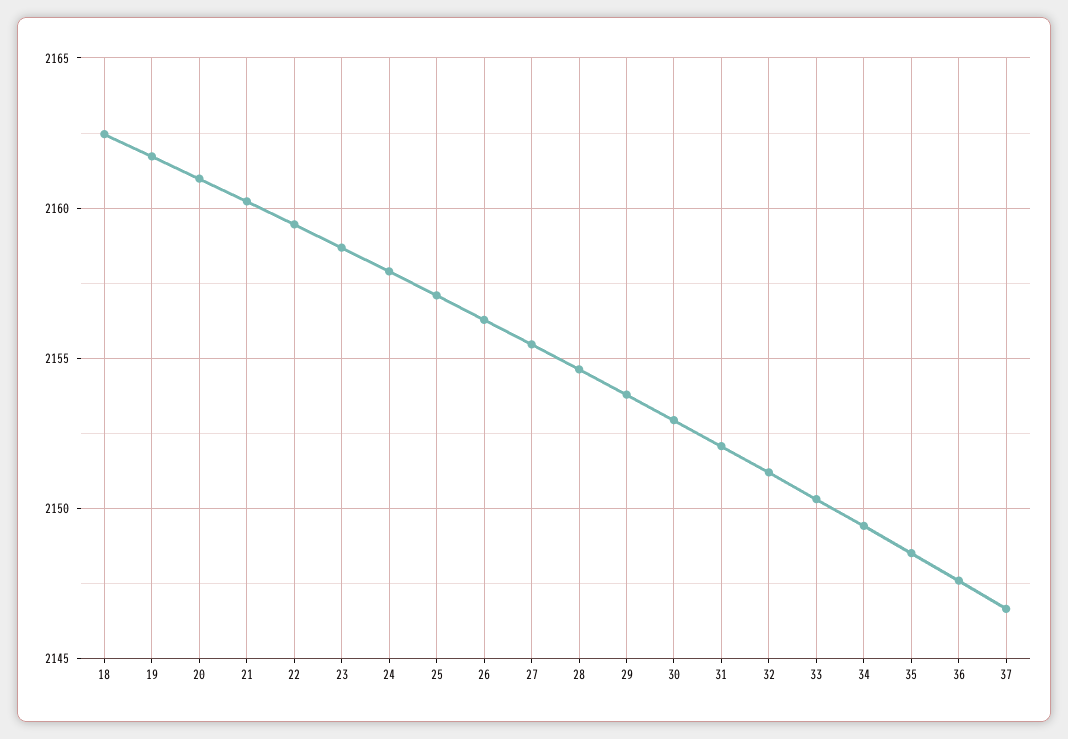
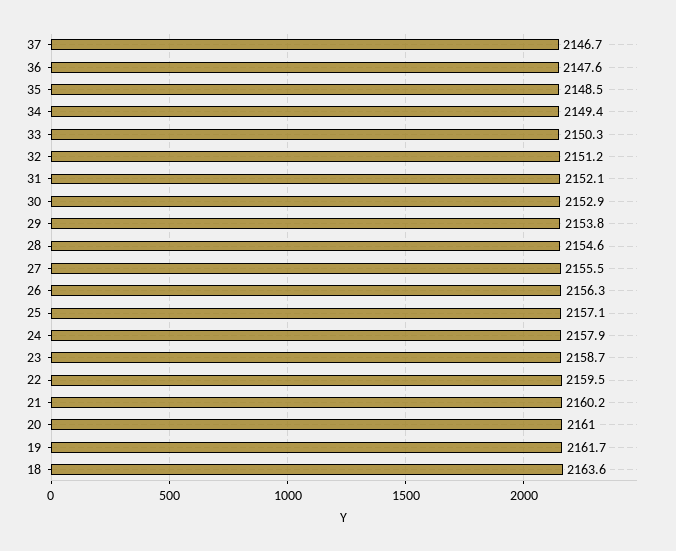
18: 2162.5 -> 2163.6

